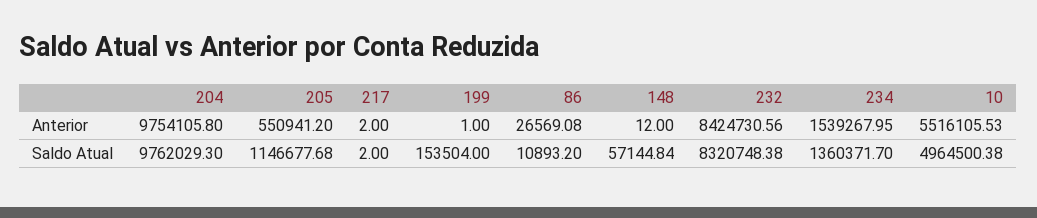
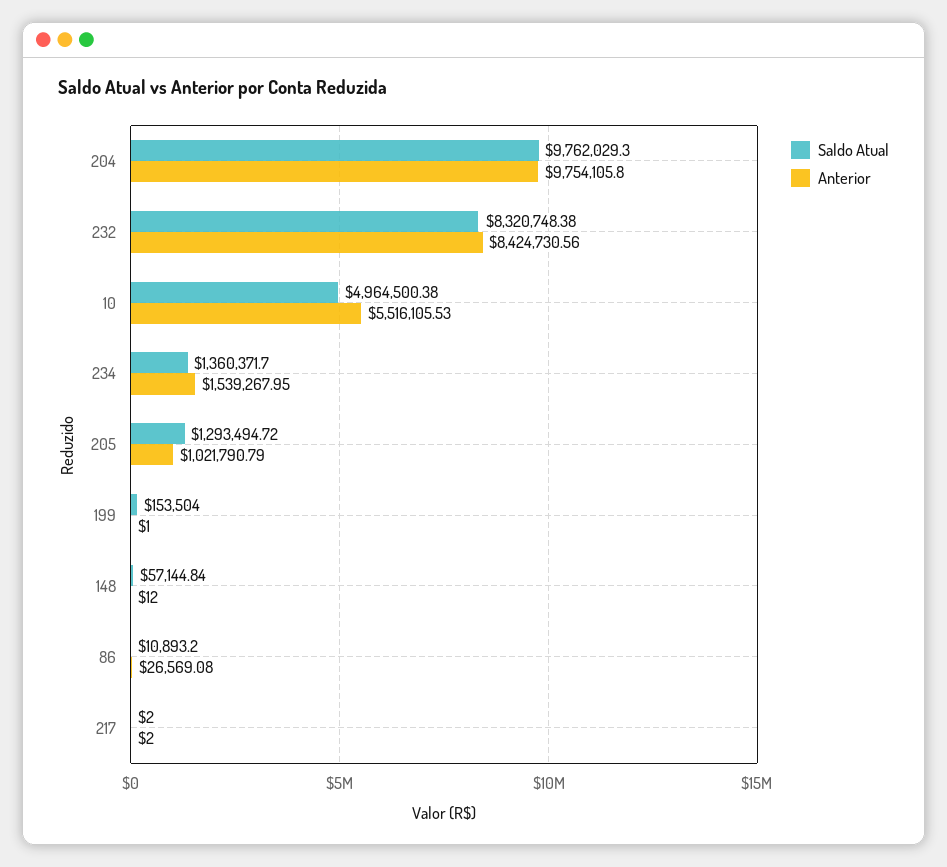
Anterior, 205: 550941.2 -> 1021790.79
Saldo Atual, 205: 1146677.68 -> 1293494.72

